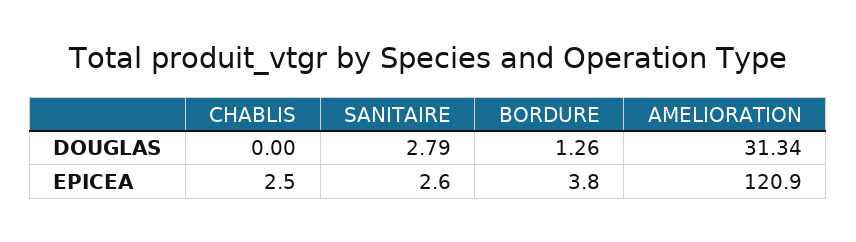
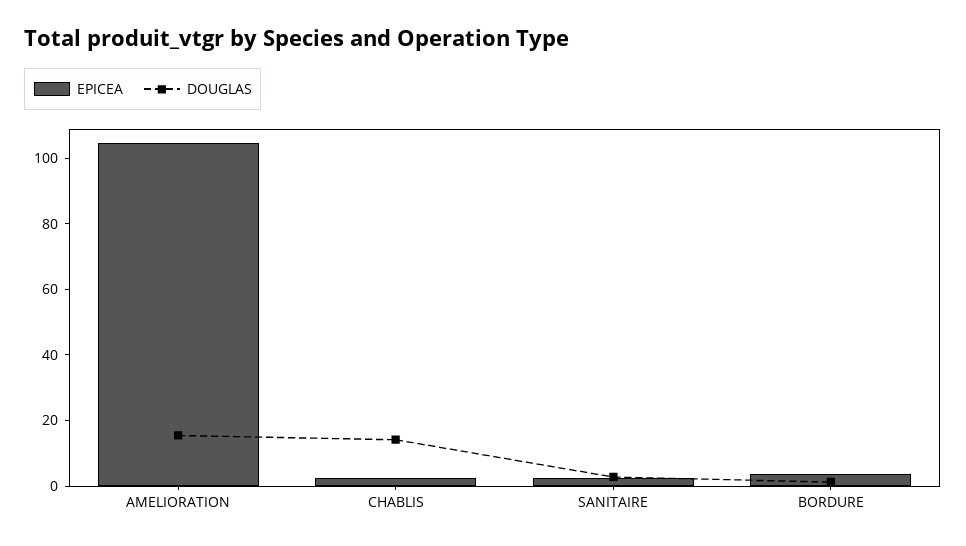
DOUGLAS, CHABLIS: 0 -> 15
DOUGLAS, AMELIORATION: 31.34 -> 15
EPICEA, AMELIORATION: 120.9 -> 105

